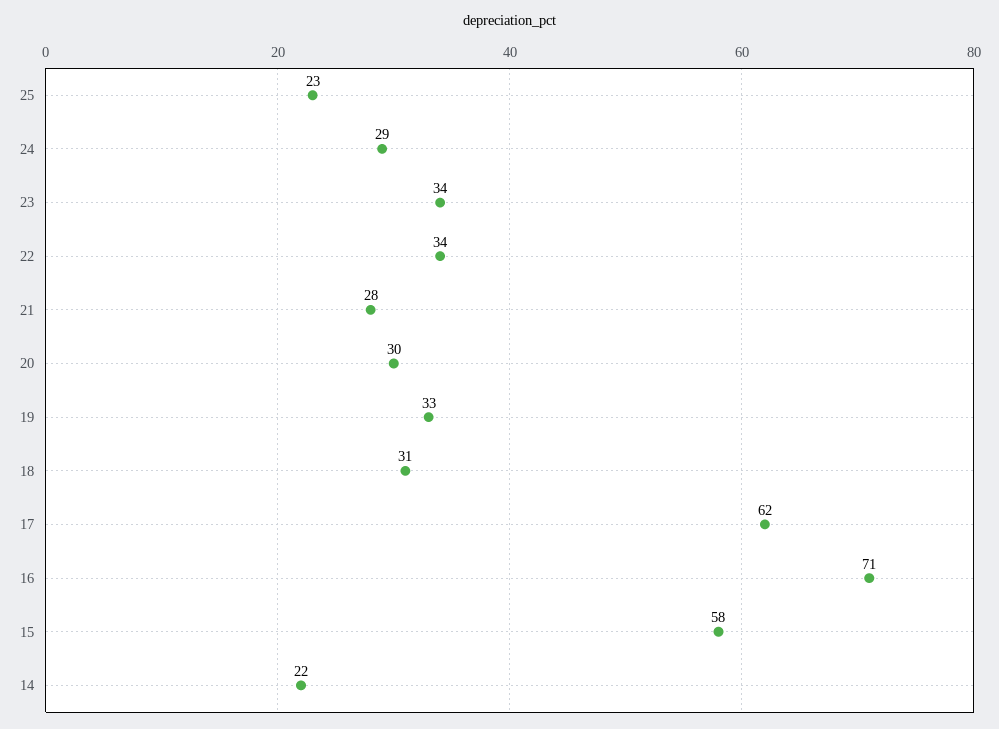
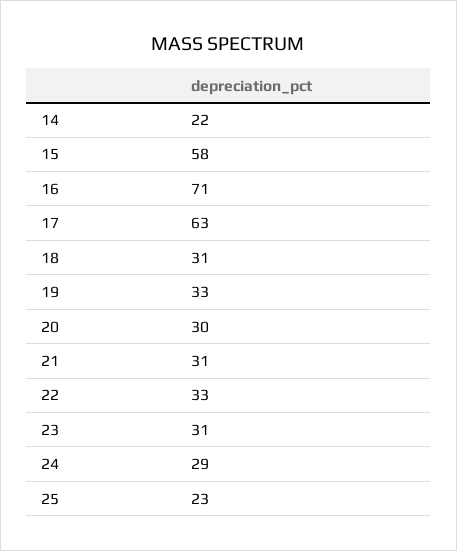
23: 34 -> 31
22: 34 -> 33
21: 28 -> 31
17: 62 -> 63

